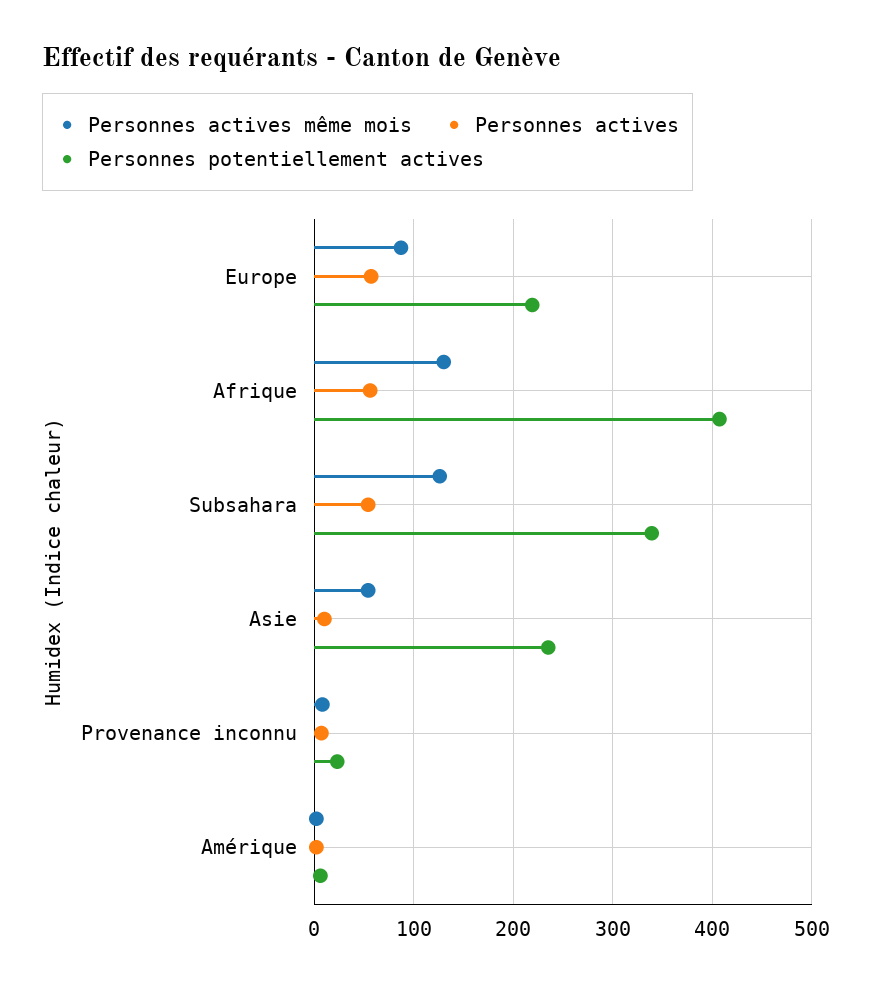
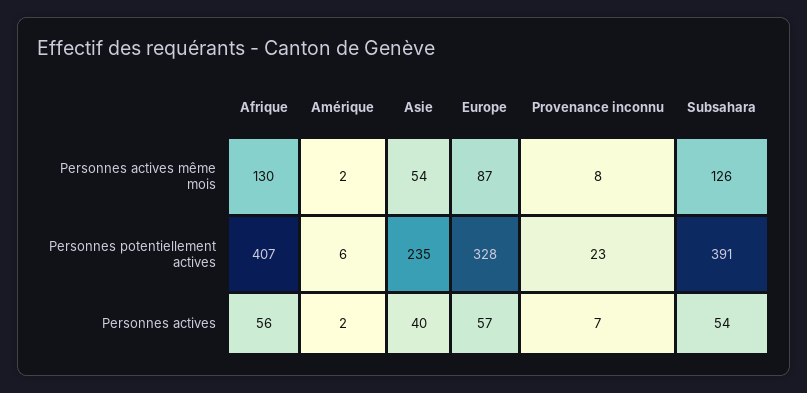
Personnes potentiellement actives, Europe: 220 -> 328
Personnes potentiellement actives, Subsahara: 340 -> 391
Personnes actives, Asie: 10 -> 40

